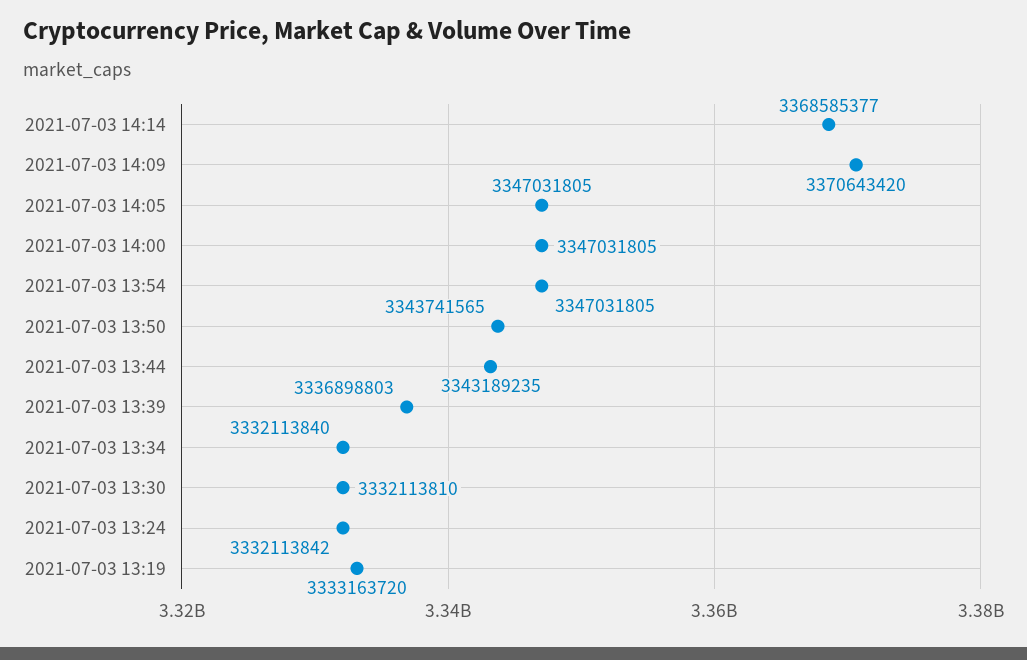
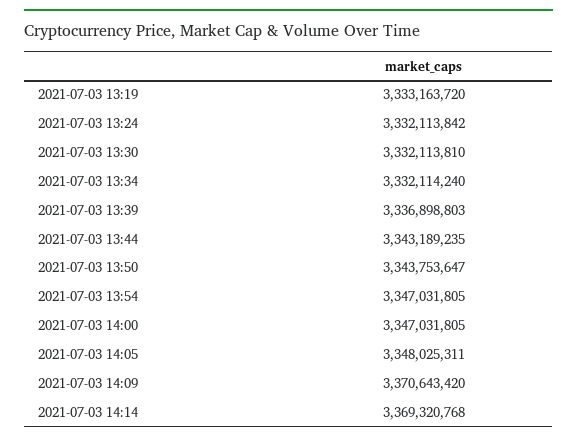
2021-07-03 14:14: 3368585377 -> 3369320768
2021-07-03 14:05: 3347031805 -> 3348025311
2021-07-03 13:50: 3343741565 -> 3343753647
2021-07-03 13:34: 3332113840 -> 3332114240

